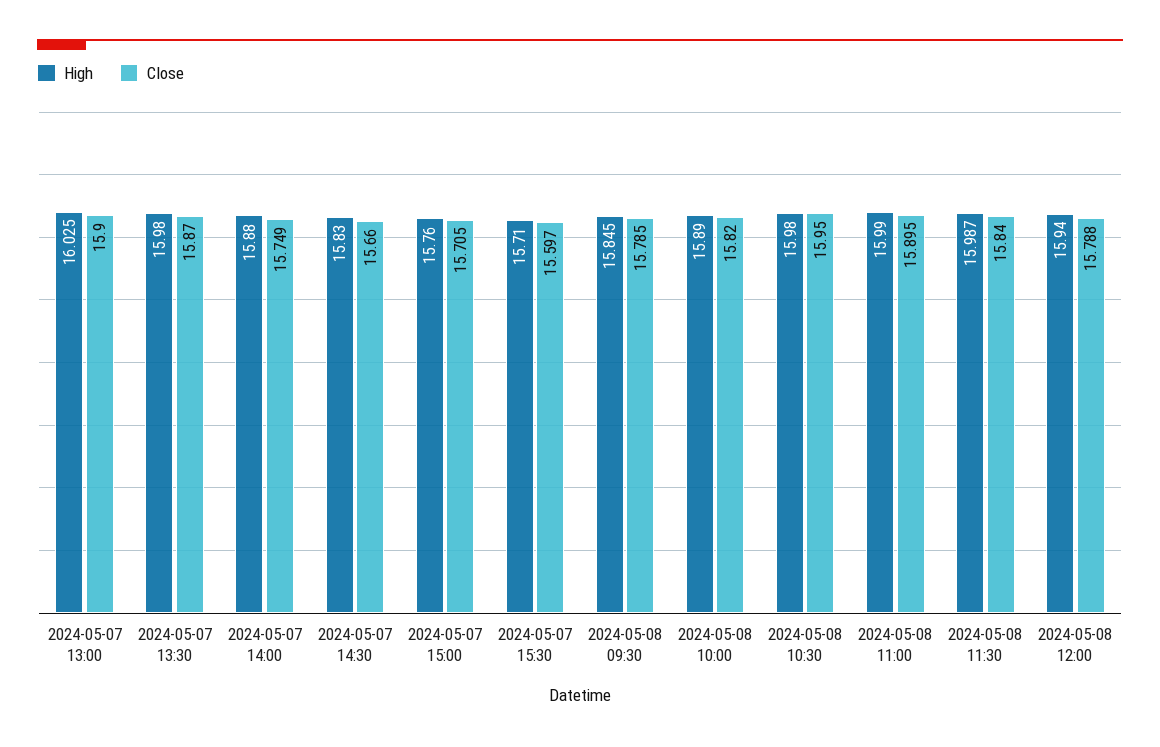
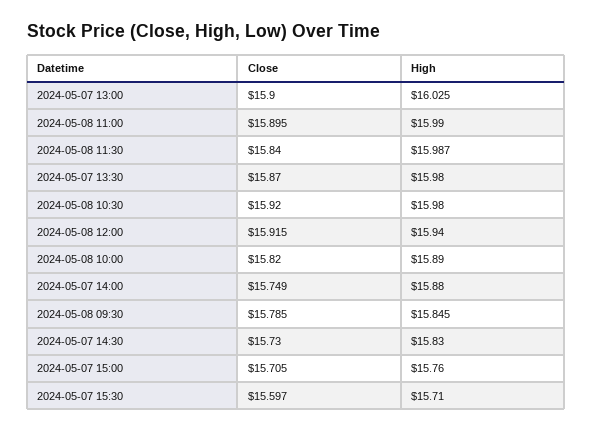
Close, 2024-05-07 14:30: 15.66 -> 15.73
Close, 2024-05-08 10:30: 15.95 -> 15.92
Close, 2024-05-08 12:00: 15.788 -> 15.915

